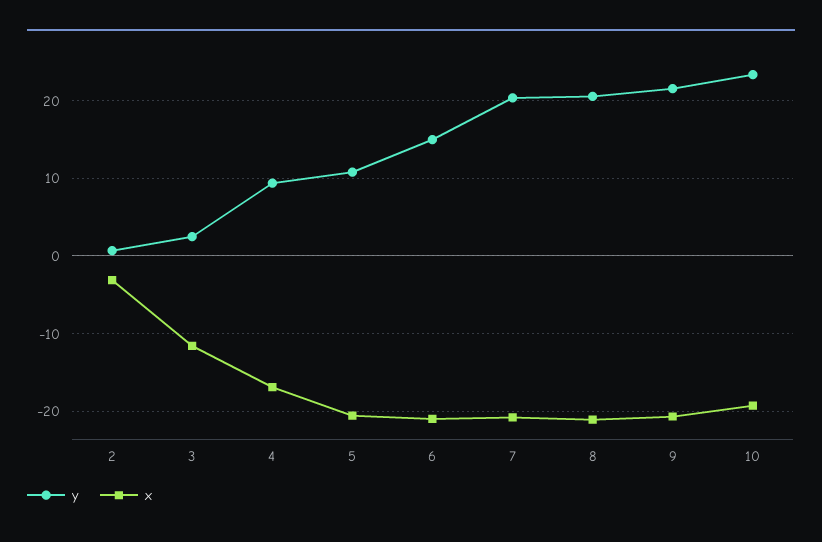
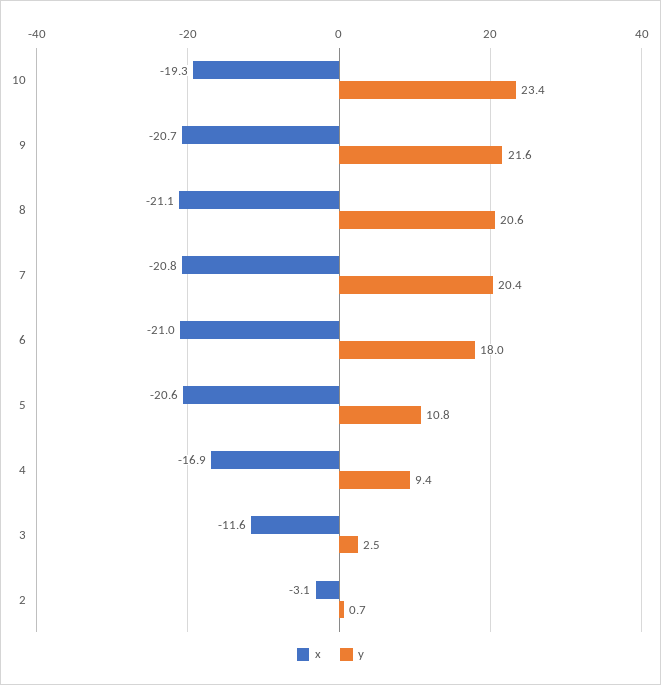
y, 6: 15 -> 18

